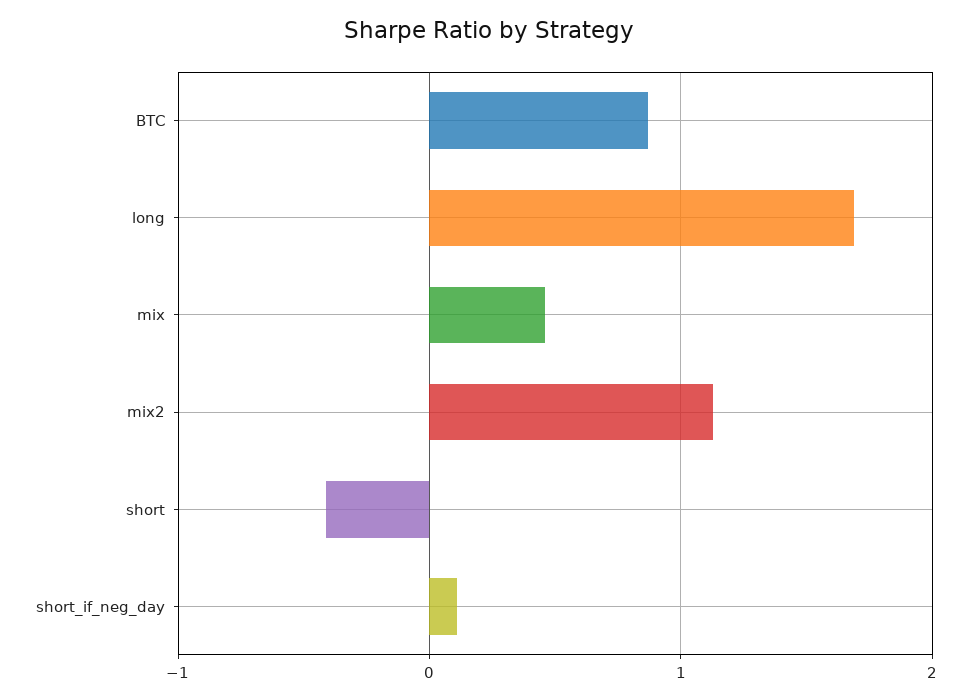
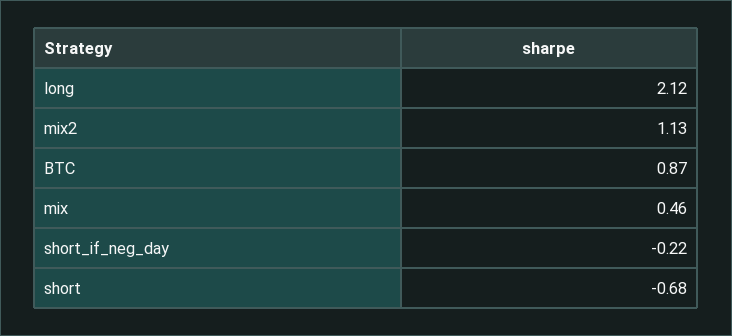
long: 1.7 -> 2.12
short: -0.4 -> -0.68
short_if_neg_day: 0.1 -> -0.22

